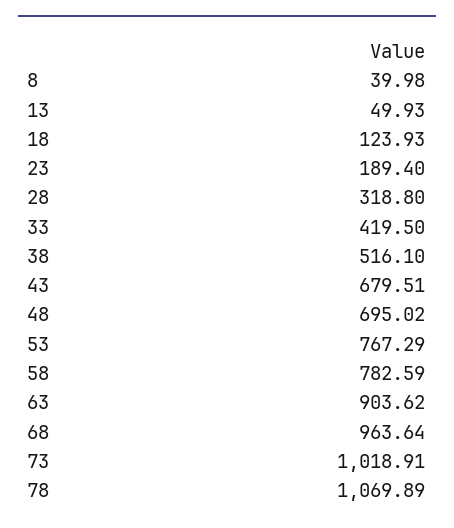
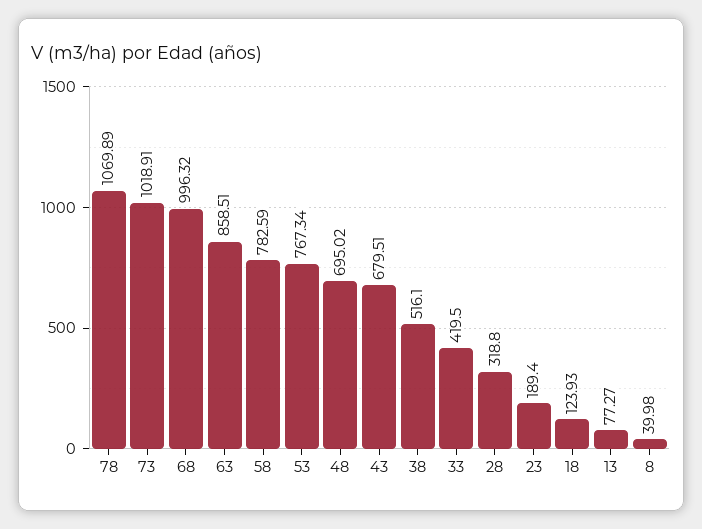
13: 49.93 -> 77.27
53: 767.29 -> 767.34
63: 903.62 -> 858.51
68: 963.64 -> 996.32

